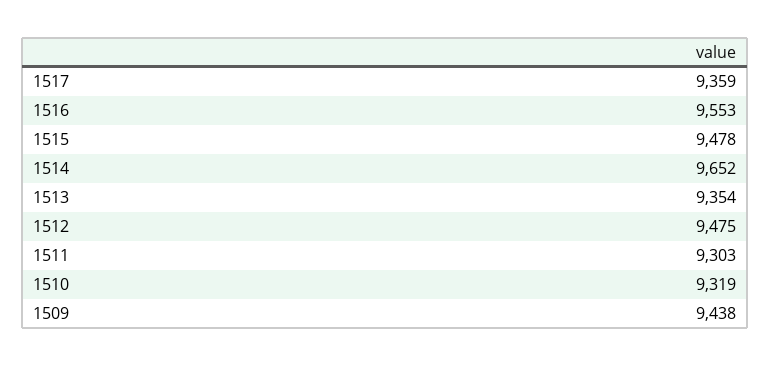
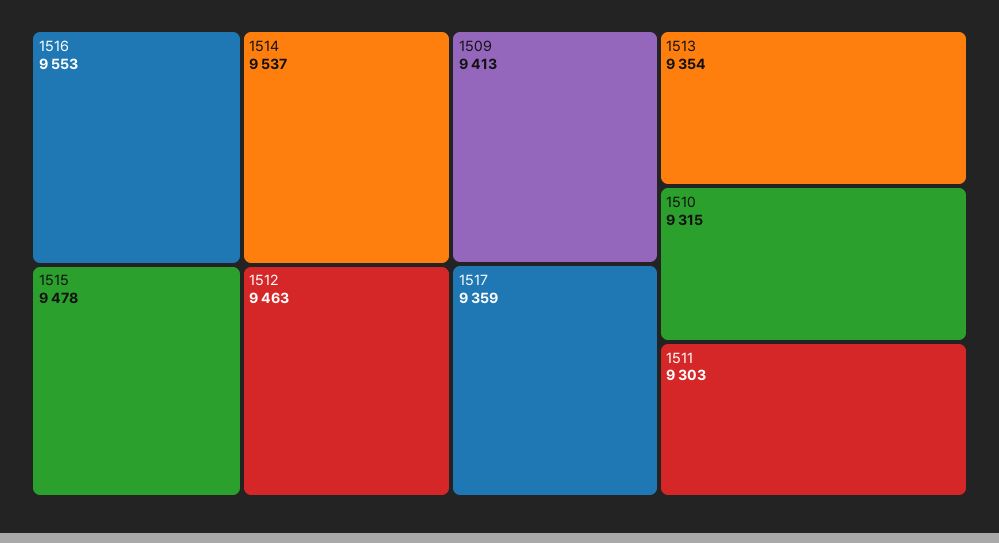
1514: 9652 -> 9537
1512: 9475 -> 9463
1510: 9319 -> 9315
1509: 9438 -> 9413

